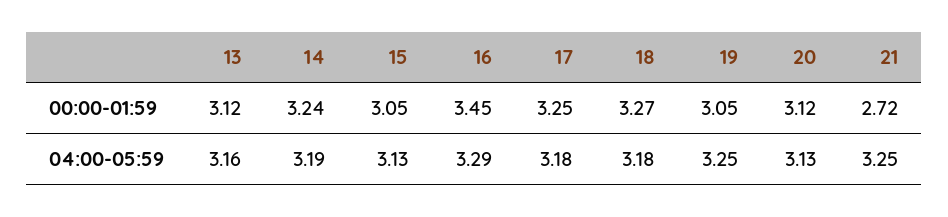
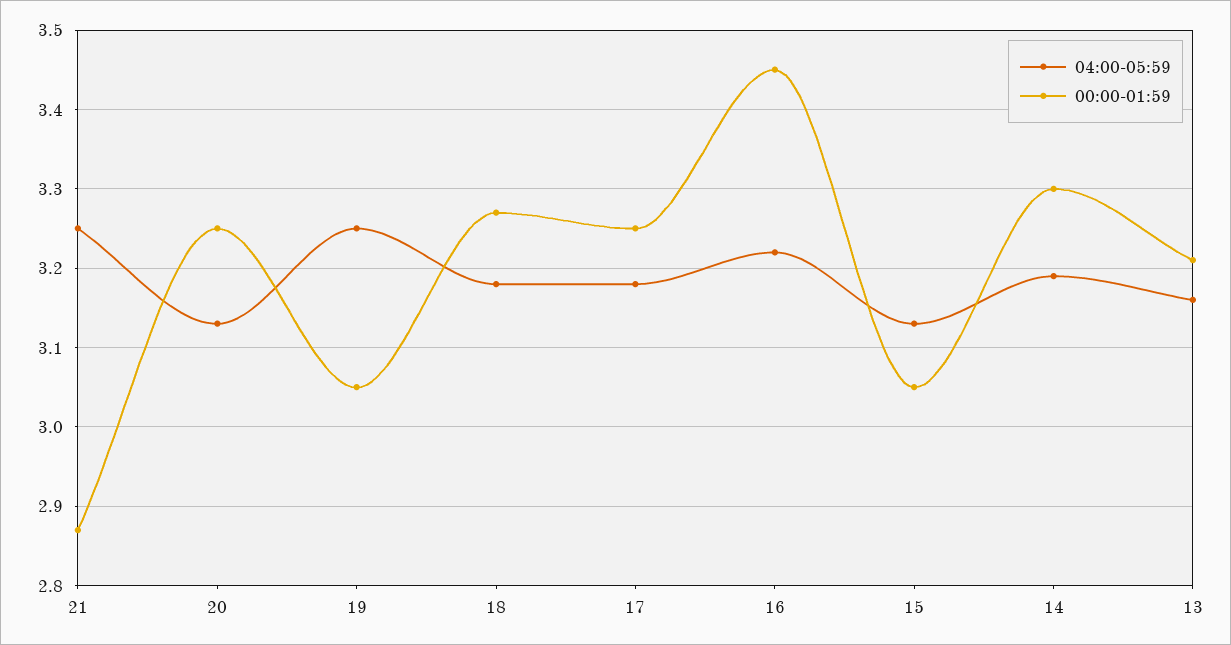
00:00-01:59, 13: 3.12 -> 3.21
00:00-01:59, 14: 3.24 -> 3.3
00:00-01:59, 20: 3.12 -> 3.25
00:00-01:59, 21: 2.72 -> 2.87
04:00-05:59, 16: 3.29 -> 3.22

